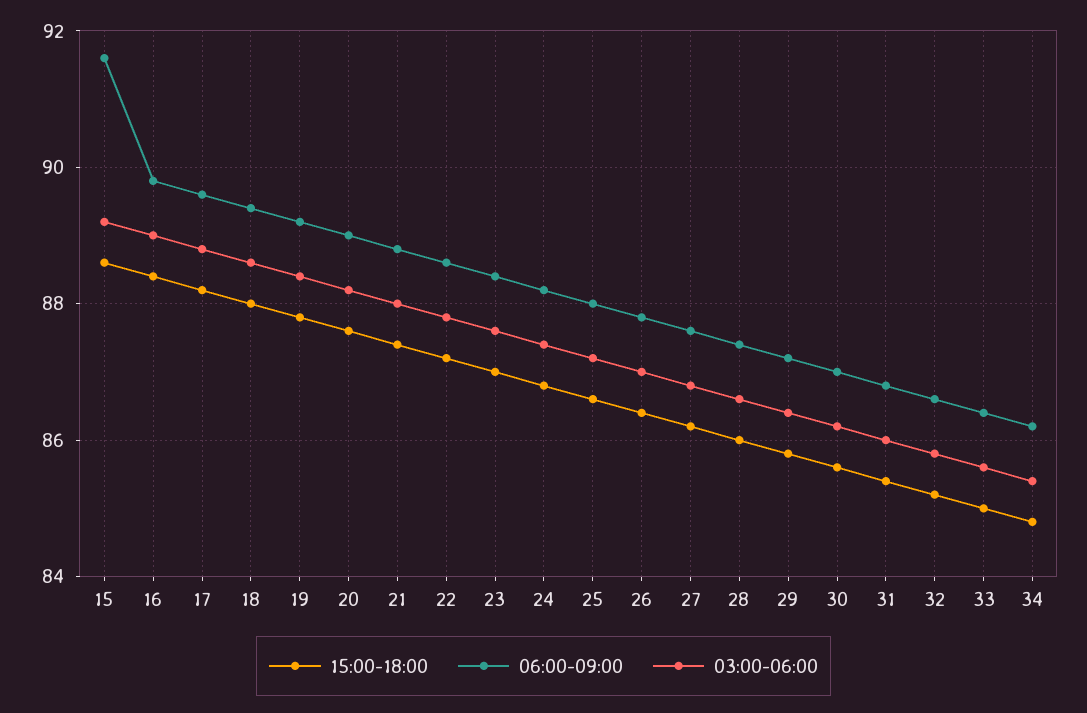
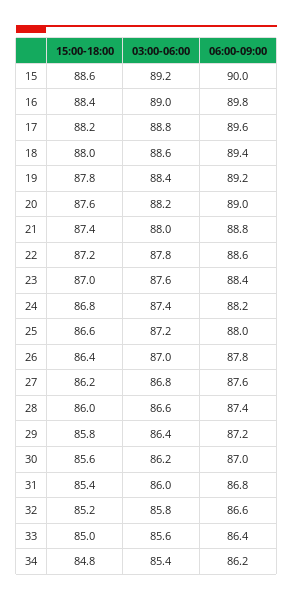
06:00-09:00, 15: 91.5 -> 90

